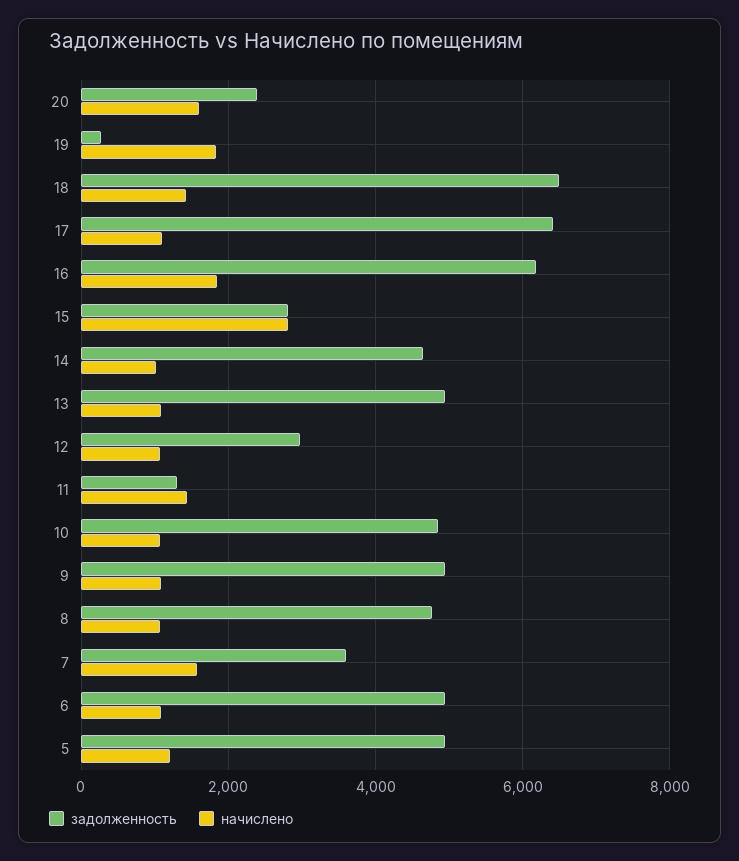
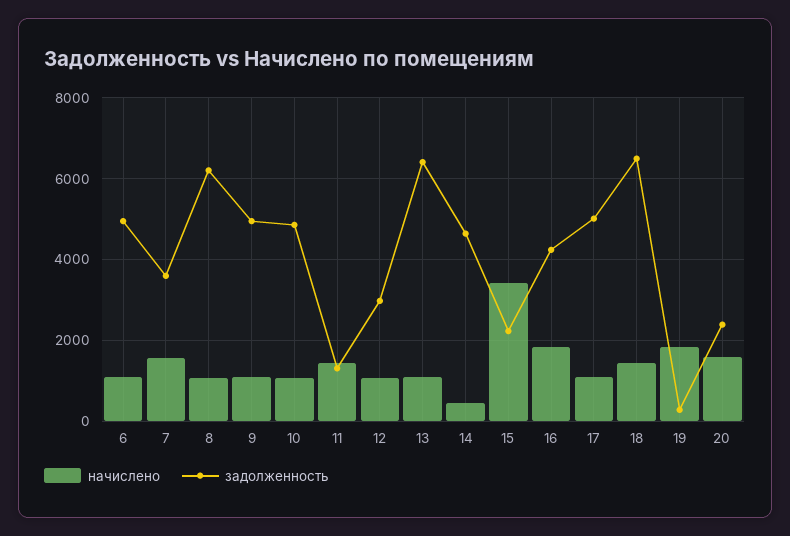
задолженность, 17: 6400 -> 5000
задолженность, 16: 6200 -> 4200
задолженность, 15: 2800 -> 2200
начислено, 15: 2800 -> 3400
начислено, 14: 1000 -> 400
задолженность, 13: 5000 -> 6400
задолженность, 8: 4800 -> 6200
задолженность, 5: 5000 -> none
начислено, 5: 1200 -> none

